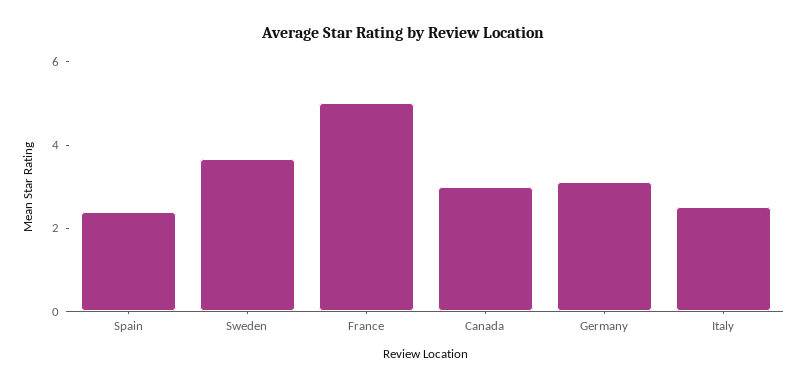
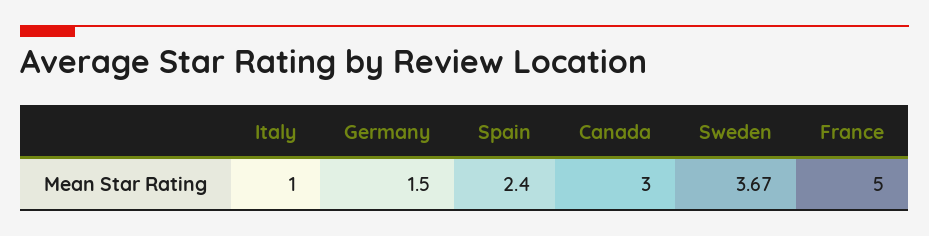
Germany: 3 -> 1.5
Italy: 2.5 -> 1

